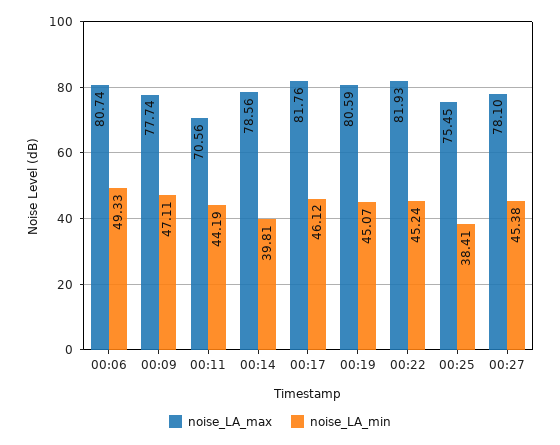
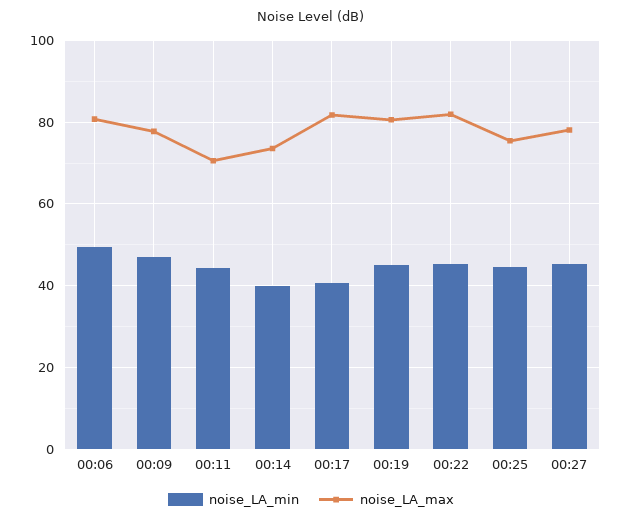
noise_LA_max, 00:14: 78.56 -> 74
noise_LA_min, 00:17: 46.12 -> 40
noise_LA_min, 00:25: 38.41 -> 44

